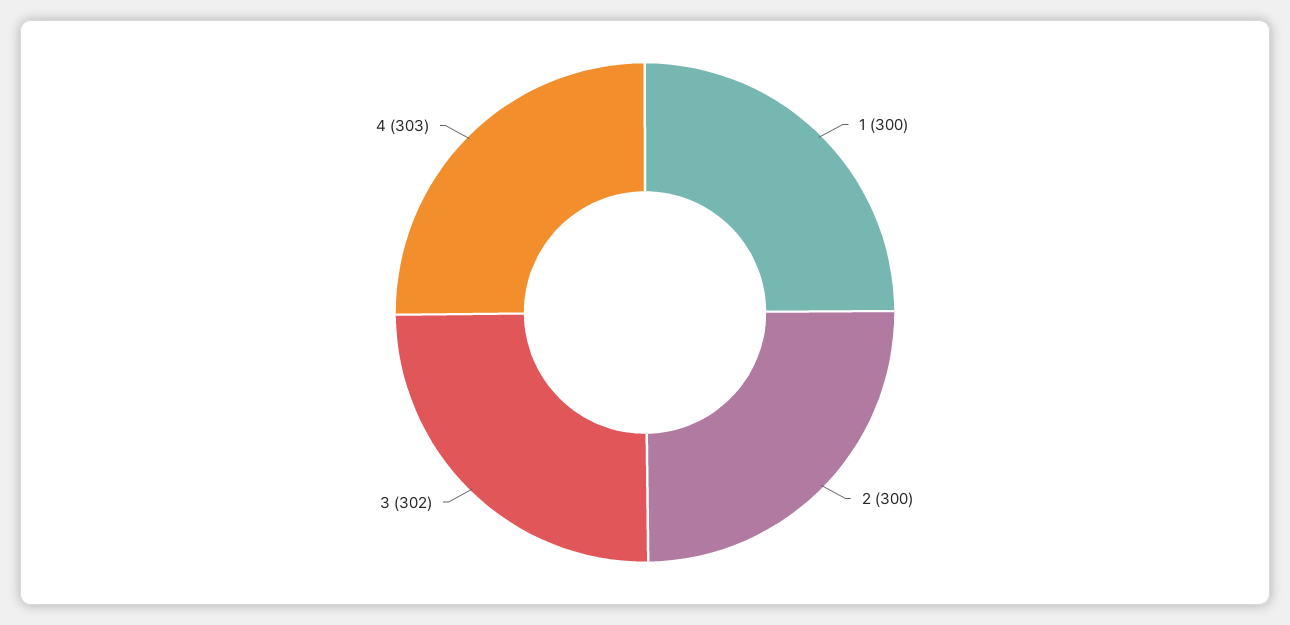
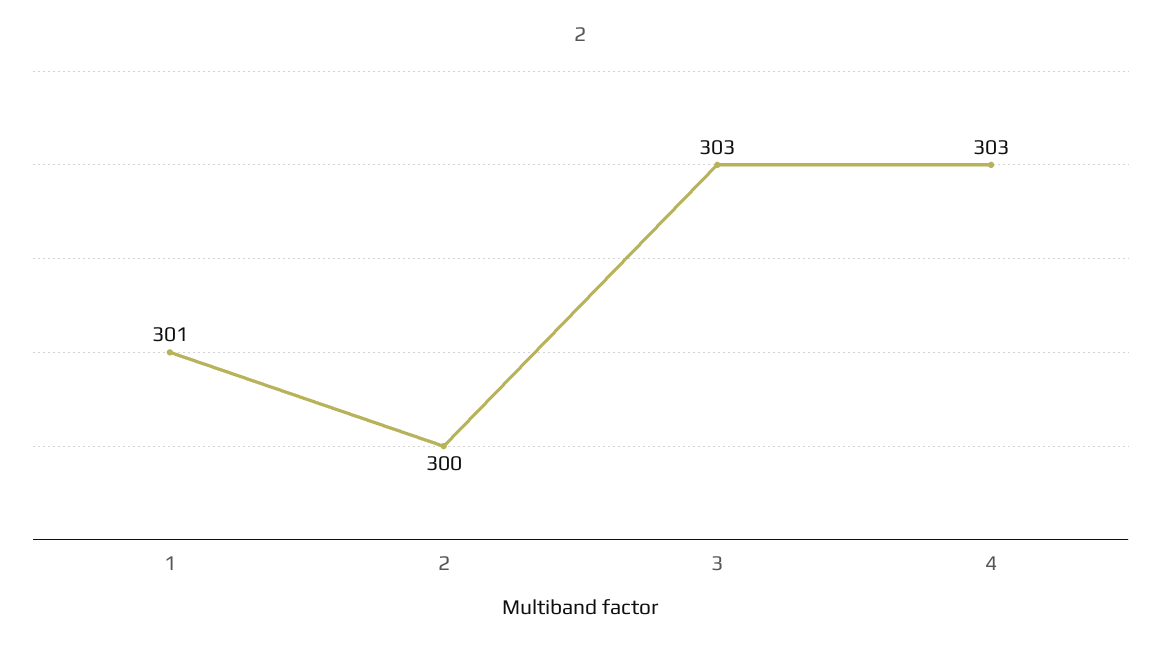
1: 300 -> 301
3: 302 -> 303

